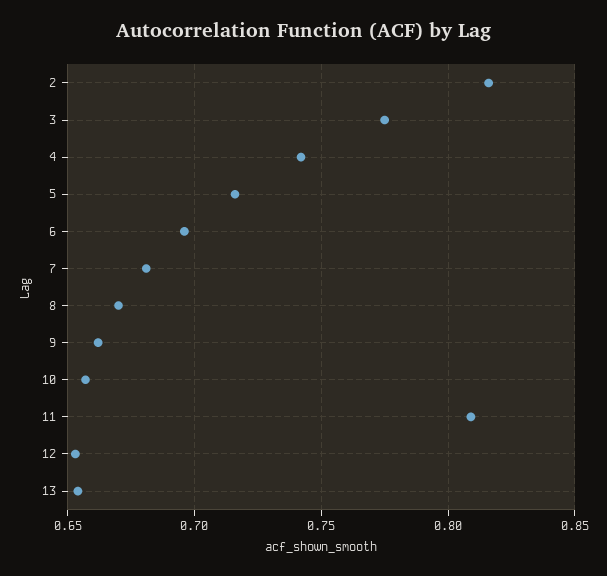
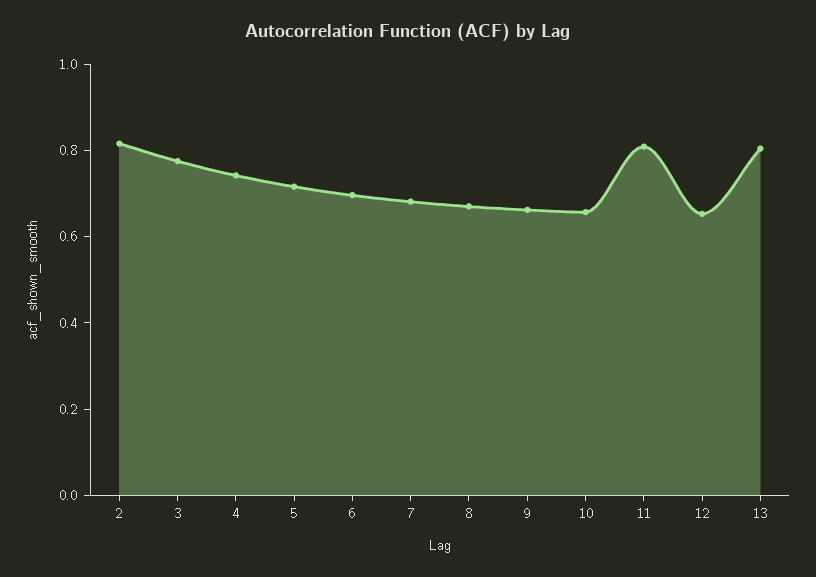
13: 0.655 -> 0.8

